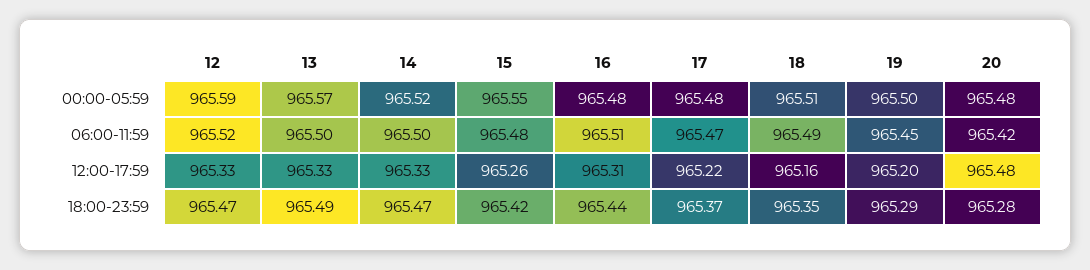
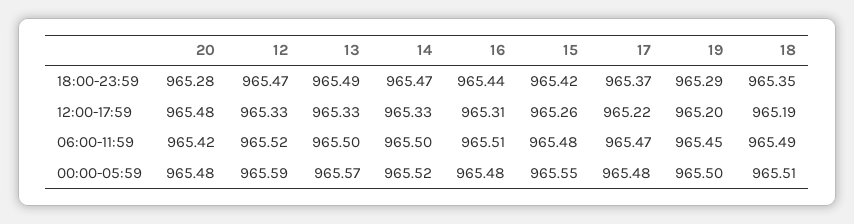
18, 12:00-17:59: 965.16 -> 965.19

